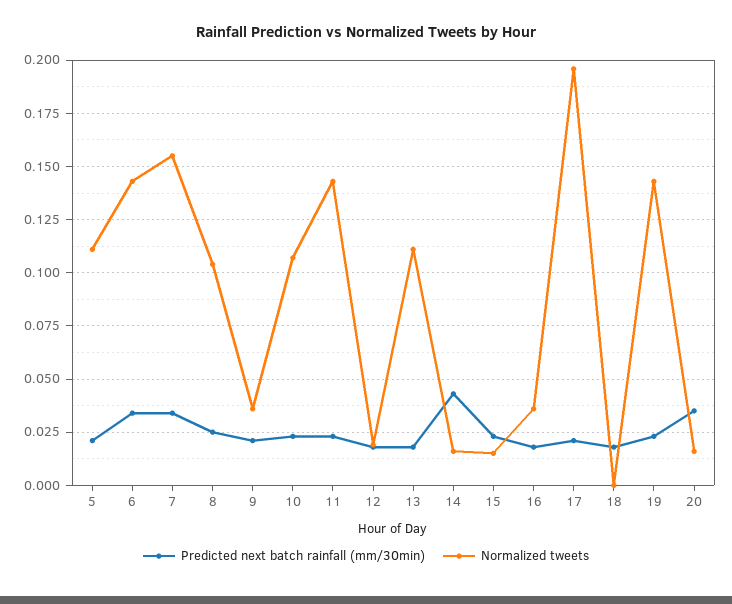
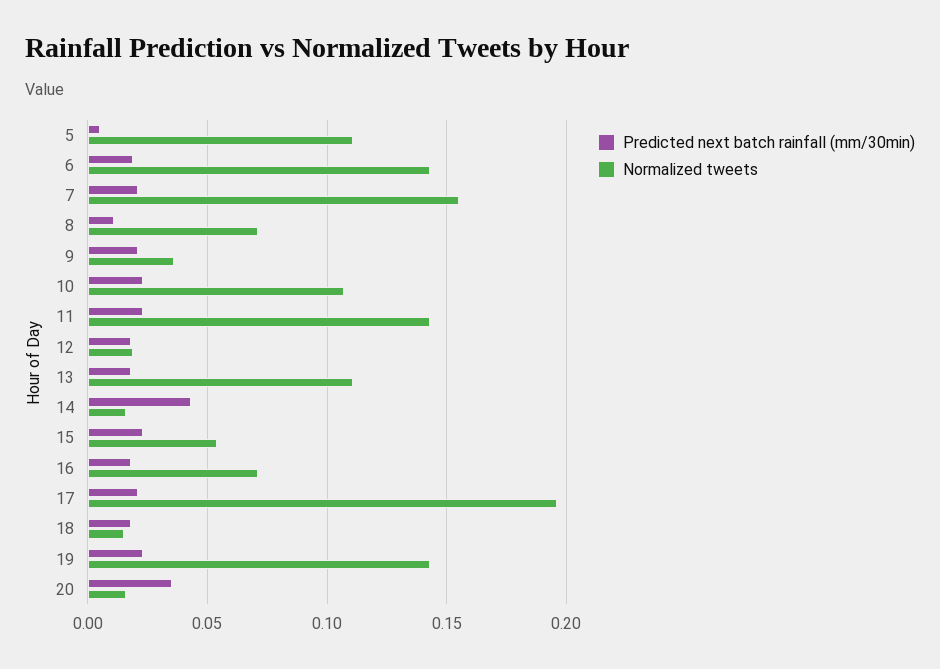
Predicted next batch rainfall (mm/30min), 5: 0.02 -> 0.005
Predicted next batch rainfall (mm/30min), 6: 0.035 -> 0.02
Predicted next batch rainfall (mm/30min), 7: 0.035 -> 0.02
Predicted next batch rainfall (mm/30min), 8: 0.025 -> 0.01
Normalized tweets, 8: 0.105 -> 0.07
Normalized tweets, 15: 0.015 -> 0.055
Normalized tweets, 16: 0.035 -> 0.07
Normalized tweets, 18: 0 -> 0.015

